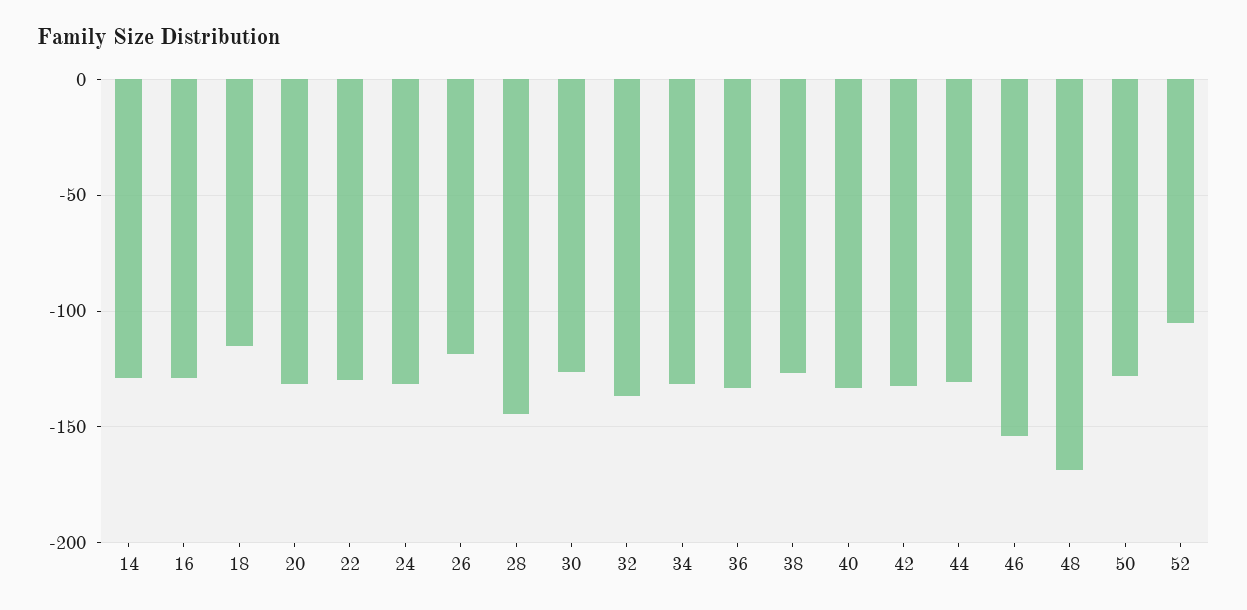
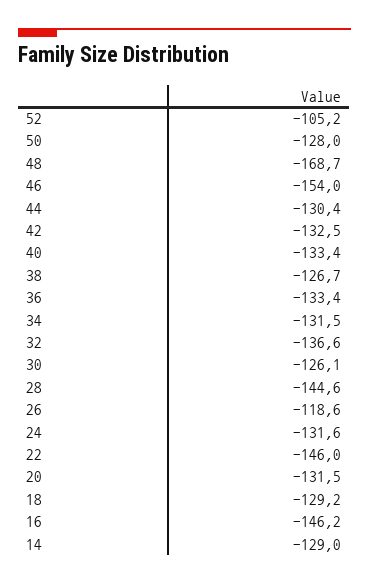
16: -130 -> -146.2
18: -115 -> -129.2
22: -130 -> -146

